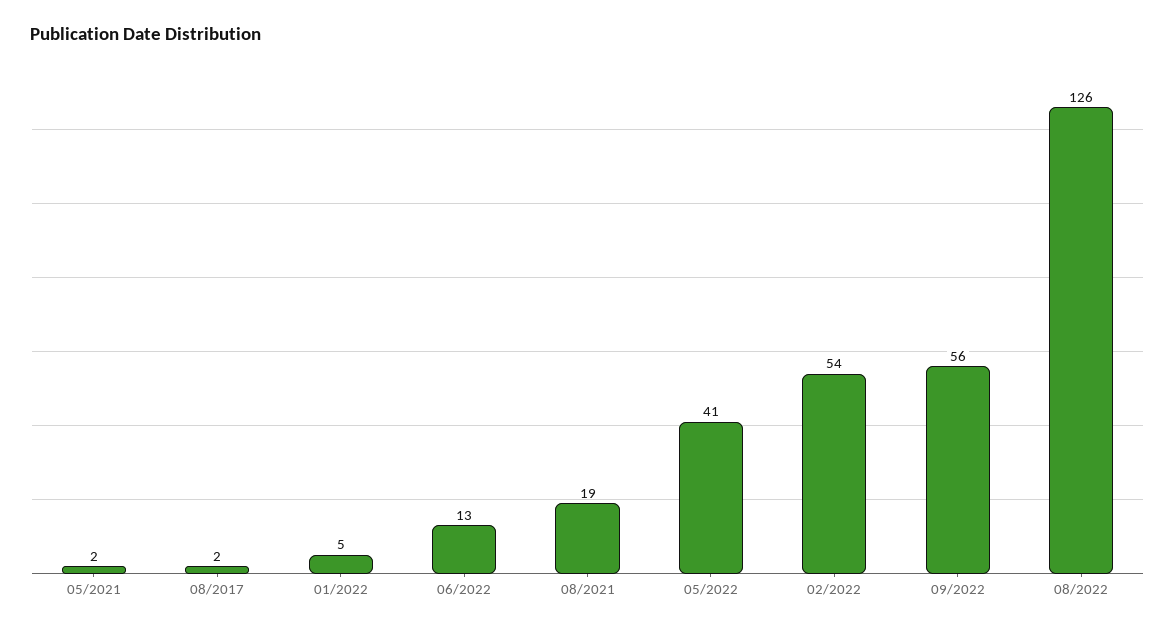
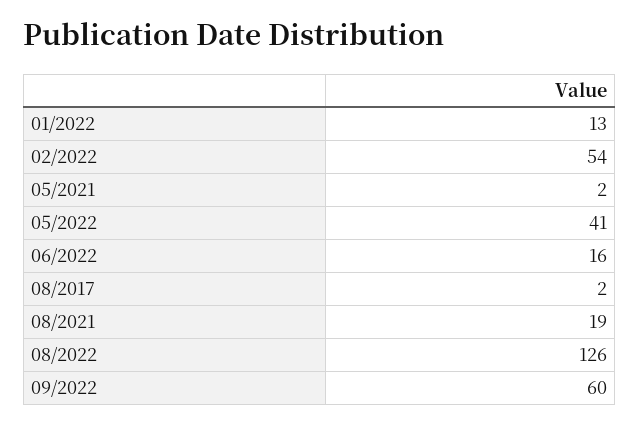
01/2022: 5 -> 13
06/2022: 13 -> 16
09/2022: 56 -> 60

